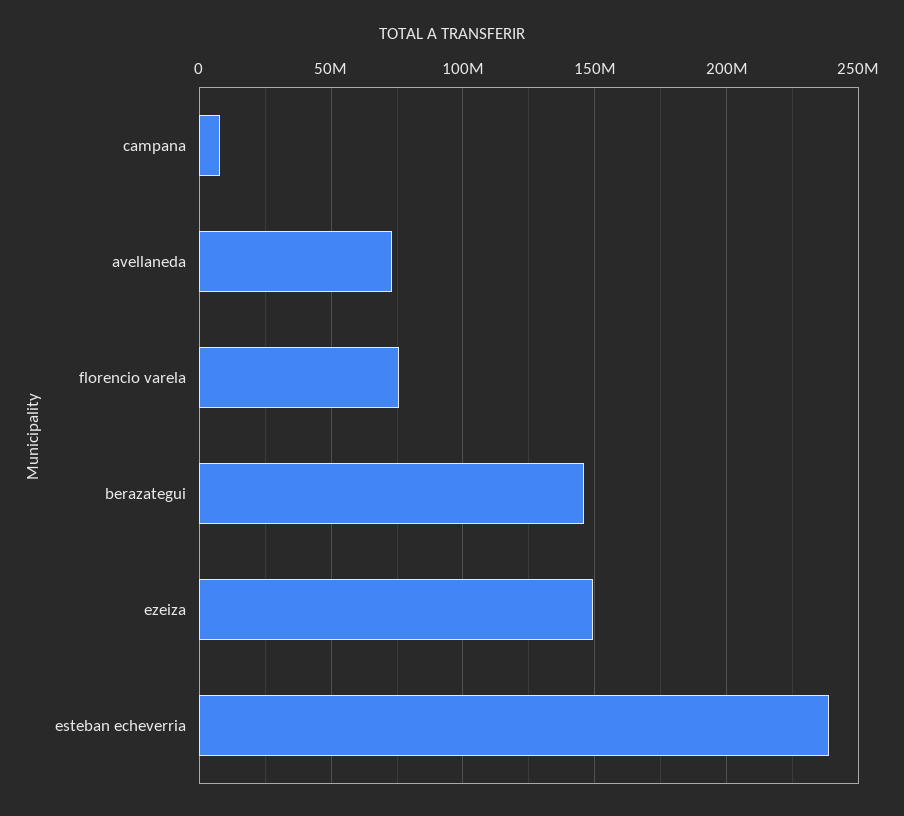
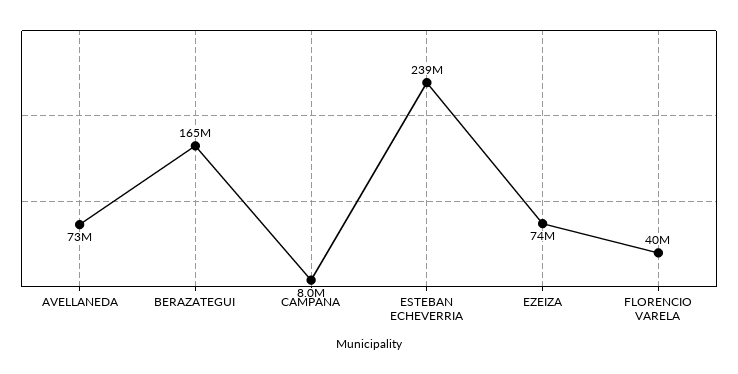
florencio varela: 75000000 -> 40000000
berazategui: 145000000 -> 165000000
ezeiza: 150000000 -> 74000000

